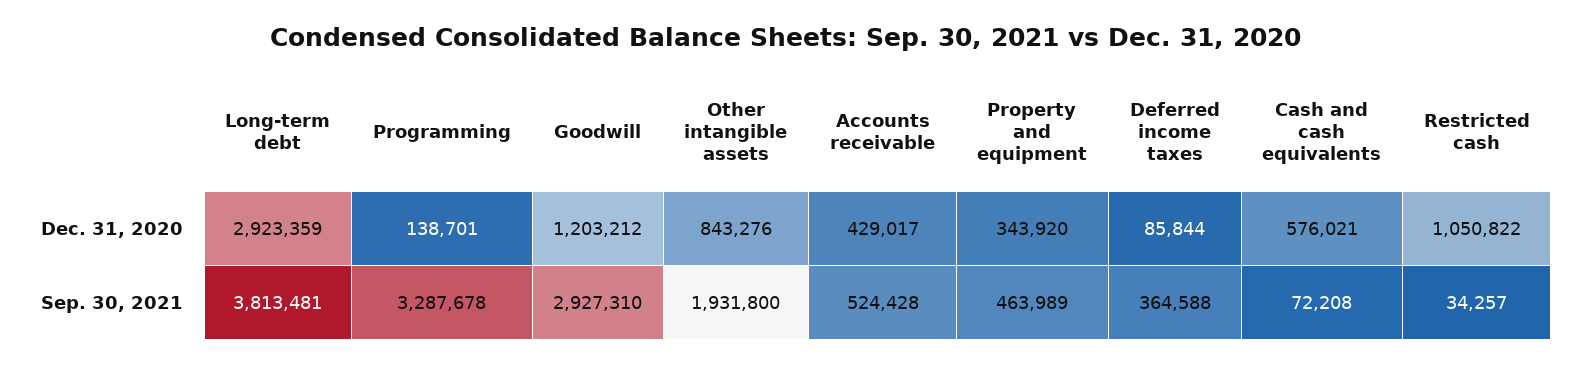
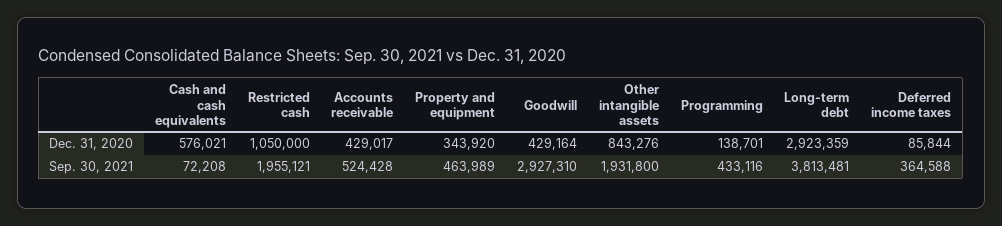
Goodwill, Dec. 31, 2020: 1203212 -> 429164
Restricted cash, Dec. 31, 2020: 1050822 -> 1050000
Programming, Sep. 30, 2021: 3287678 -> 433116
Restricted cash, Sep. 30, 2021: 34257 -> 1955121

